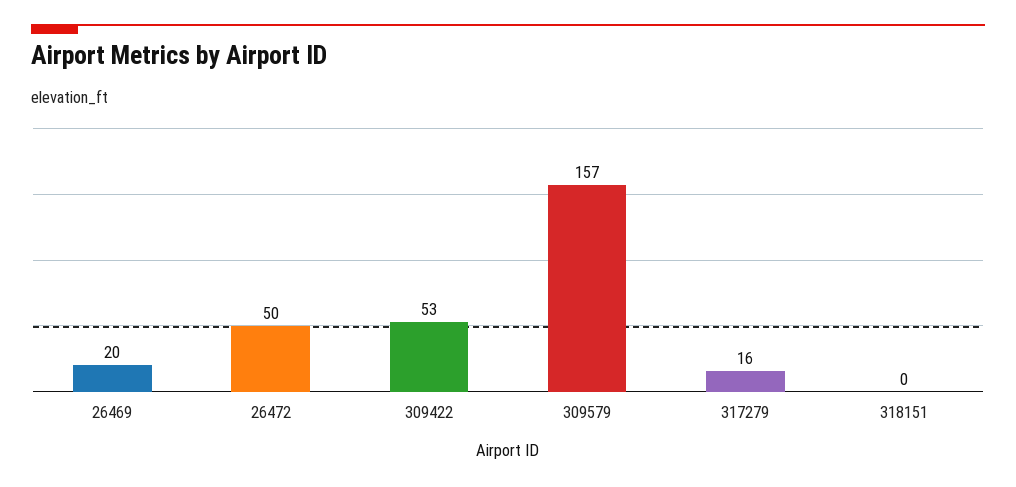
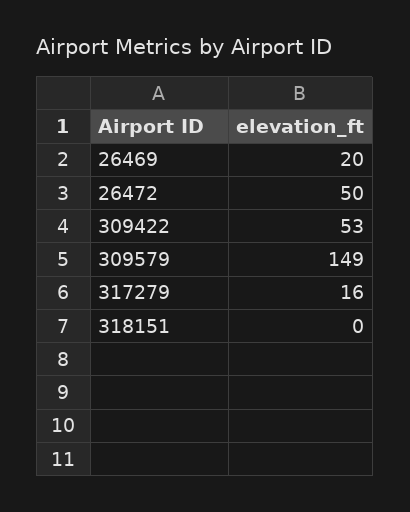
309579: 157 -> 149

